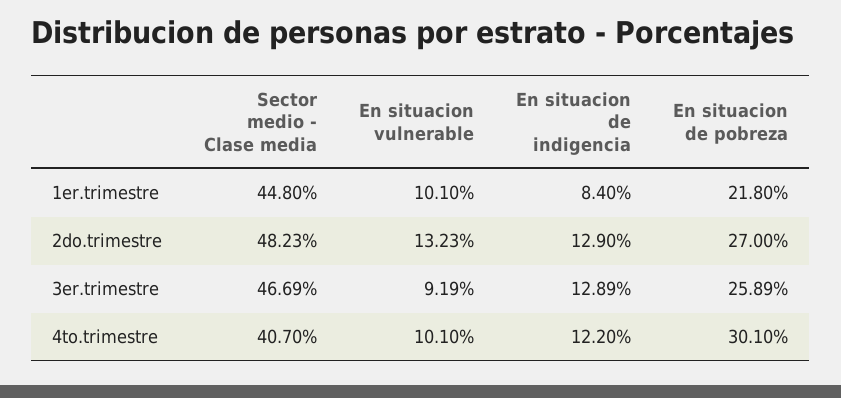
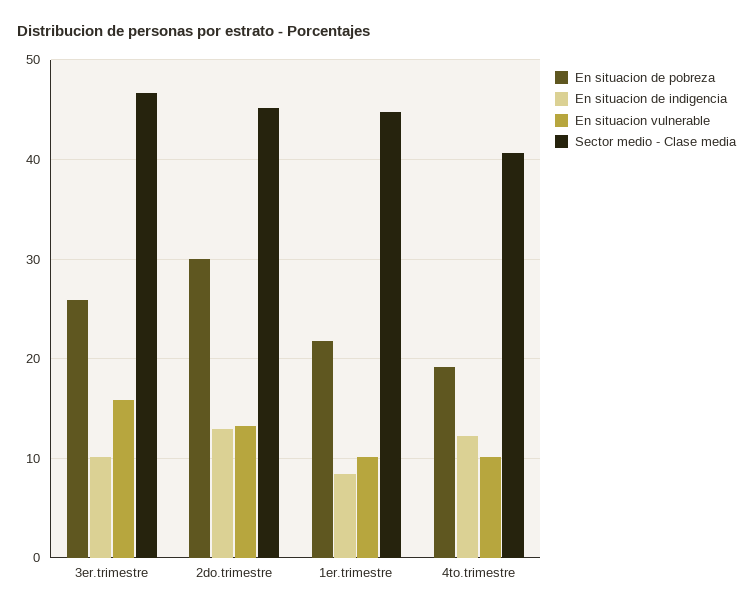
Sector medio - Clase media, 2do.trimestre: 48.23 -> 45
En situacion de pobreza, 2do.trimestre: 27 -> 30
En situacion vulnerable, 3er.trimestre: 9.19 -> 16
En situacion de indigencia, 3er.trimestre: 12.89 -> 10
En situacion de pobreza, 4to.trimestre: 30.1 -> 19

